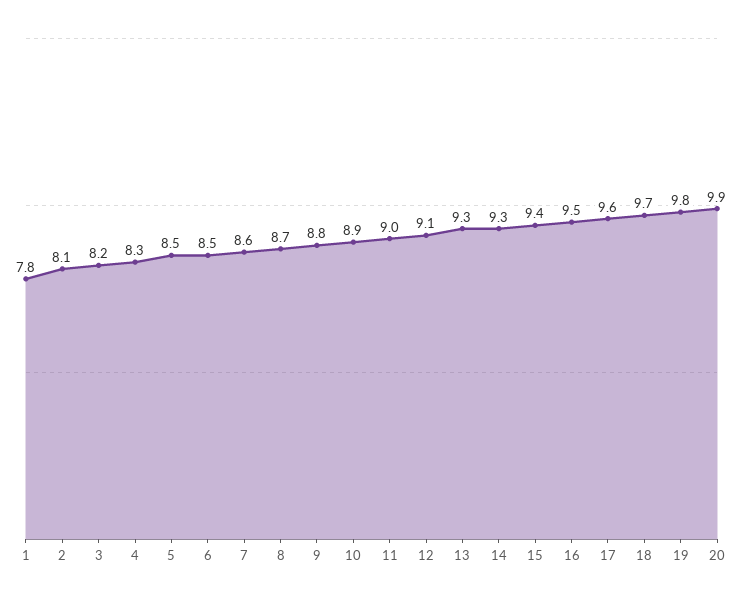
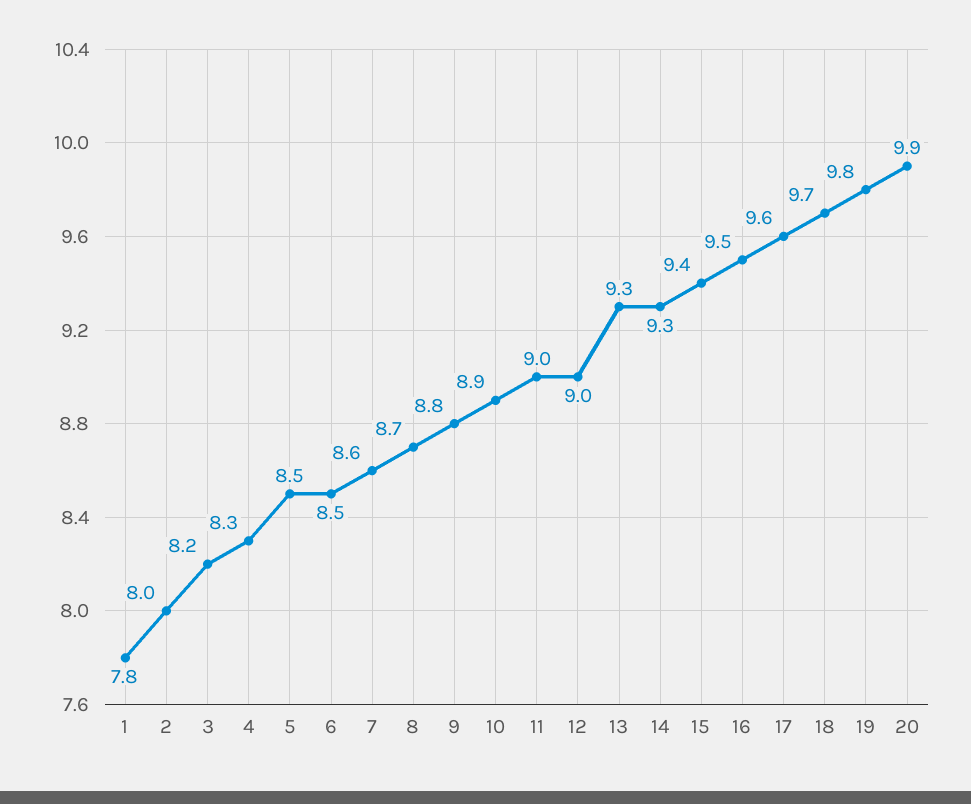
2: 8.1 -> 8
12: 9.1 -> 9

